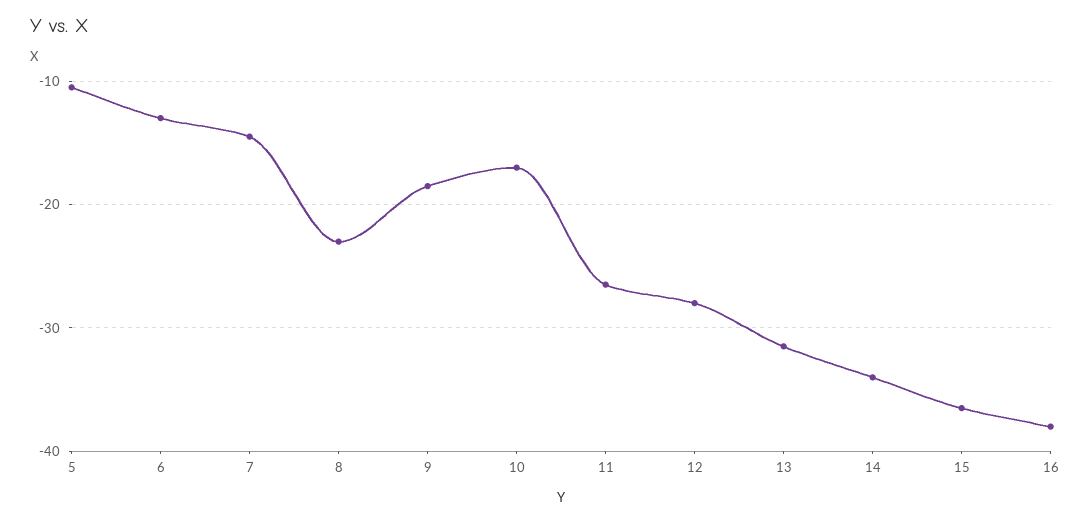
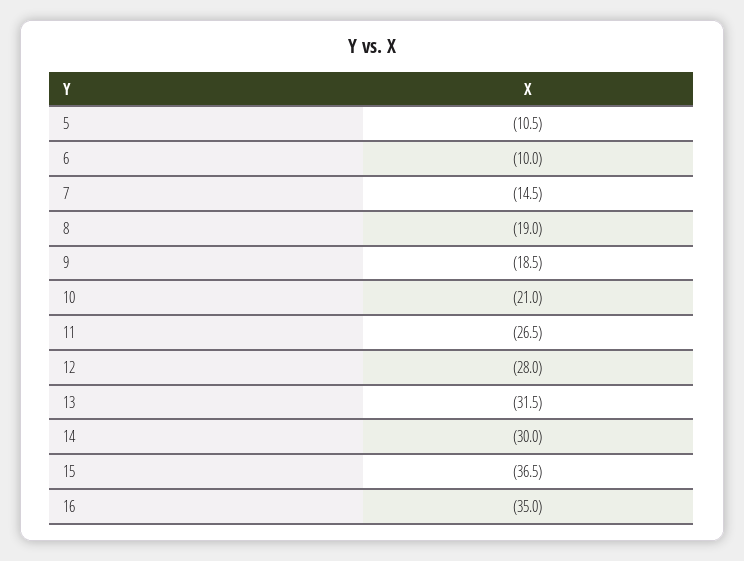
6: -13 -> -10
8: -23 -> -19
10: -17 -> -21
14: -34 -> -30
16: -38 -> -35

